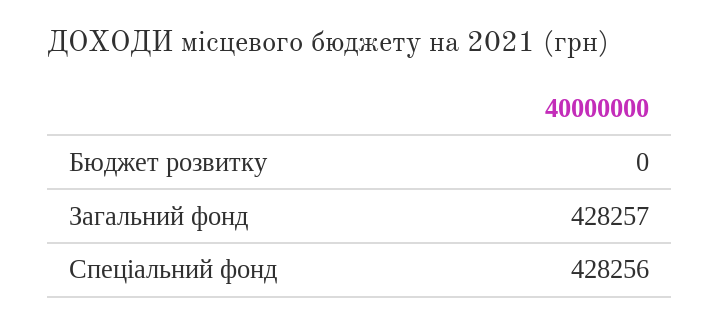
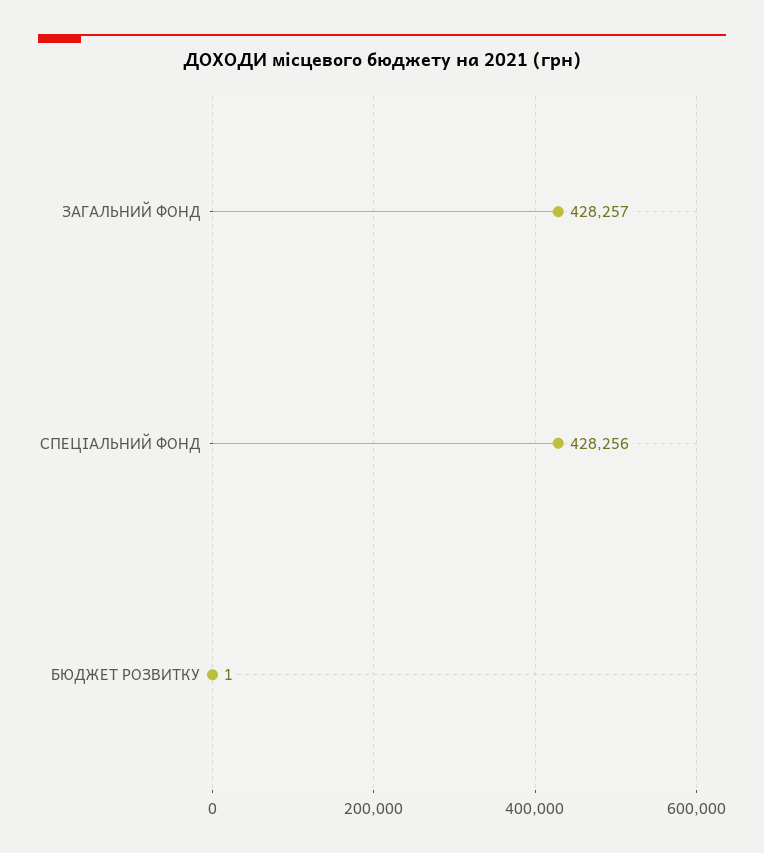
Бюджет розвитку: 0 -> 1

